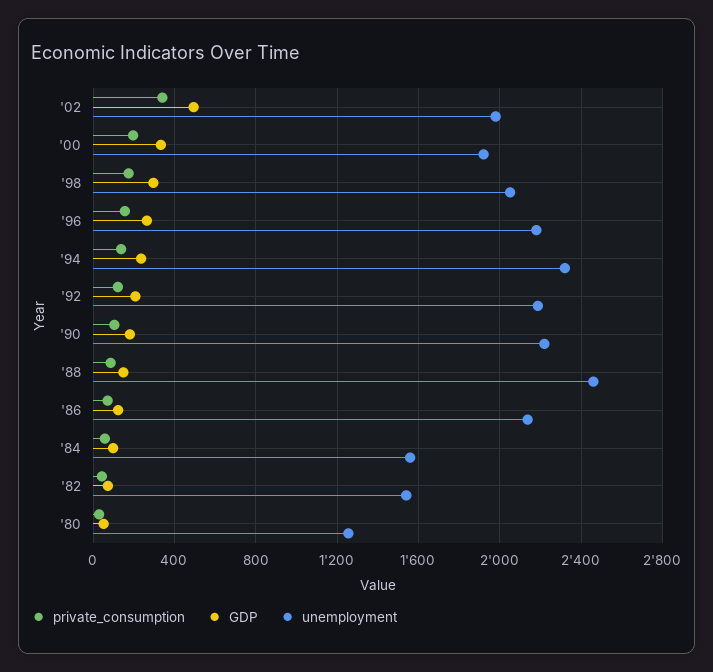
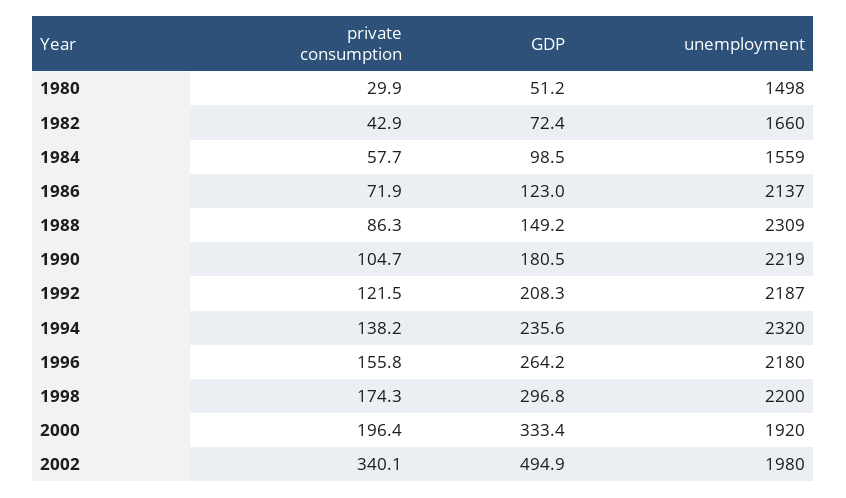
unemployment, '98: 2050 -> 2200
unemployment, '88: 2450 -> 2309
unemployment, '82: 1550 -> 1660
unemployment, '80: 1250 -> 1498

